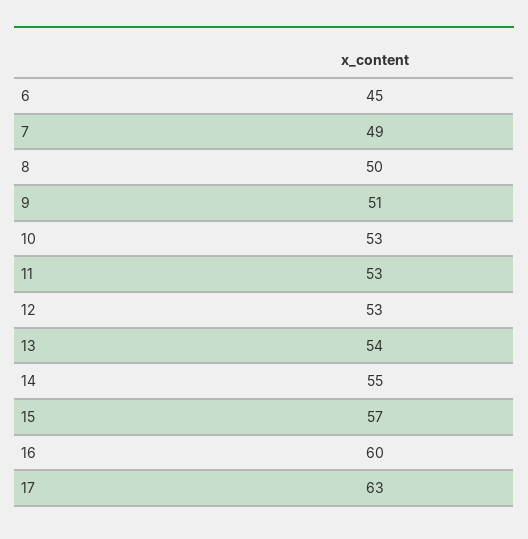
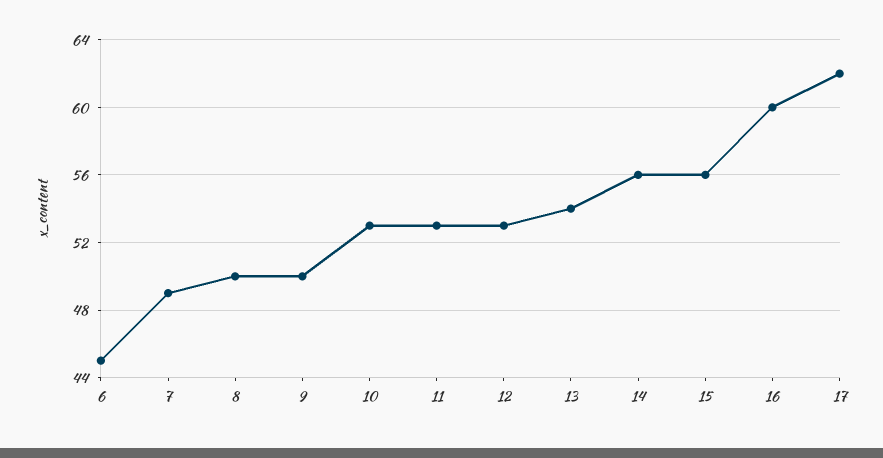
9: 51 -> 50
14: 55 -> 56
15: 57 -> 56
17: 63 -> 62

